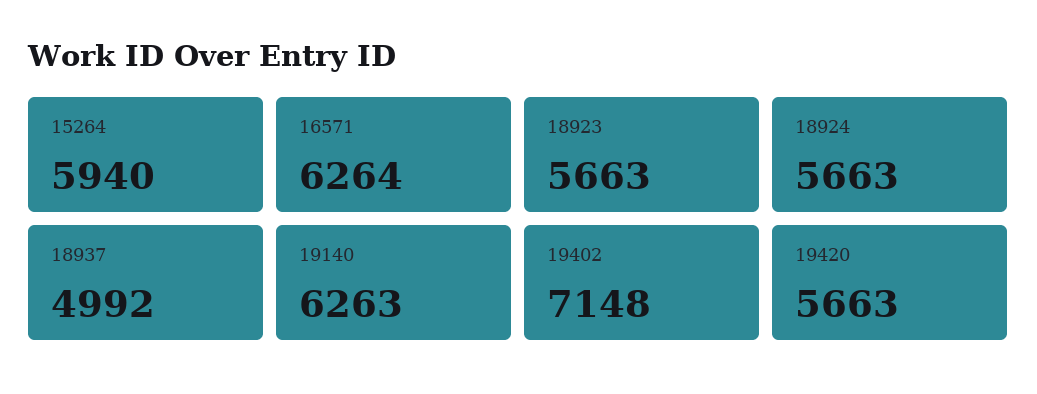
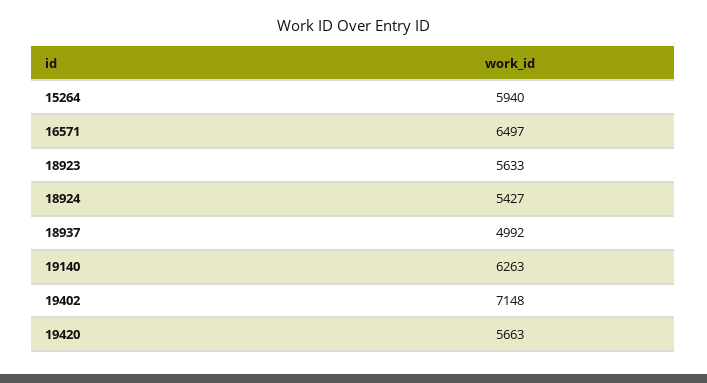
16571: 6264 -> 6497
18923: 5663 -> 5633
18924: 5663 -> 5427

